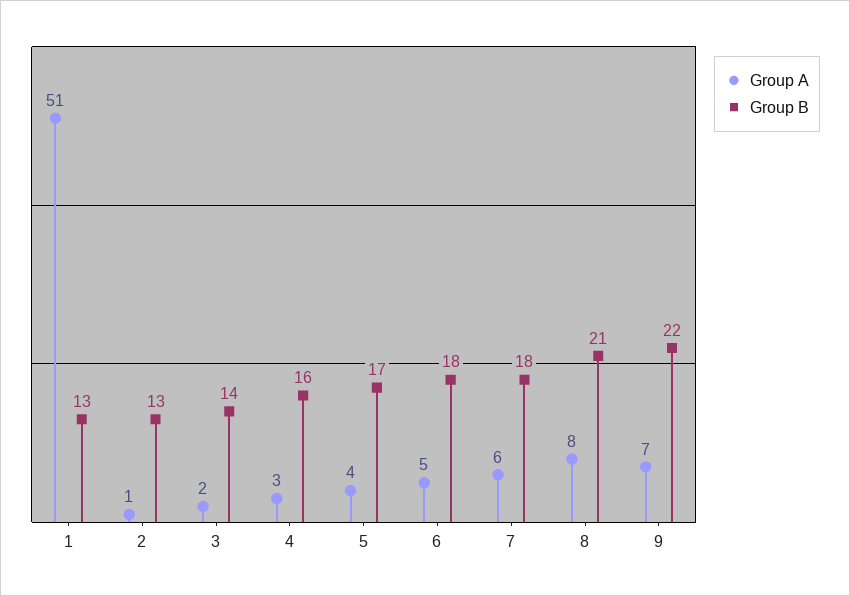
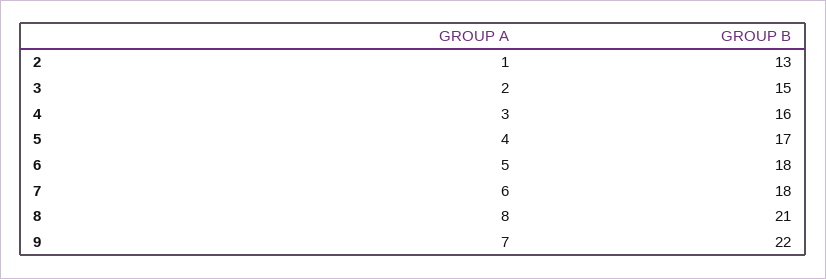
Group A, 1: 51 -> none
Group B, 1: 13 -> none
Group B, 3: 14 -> 15

